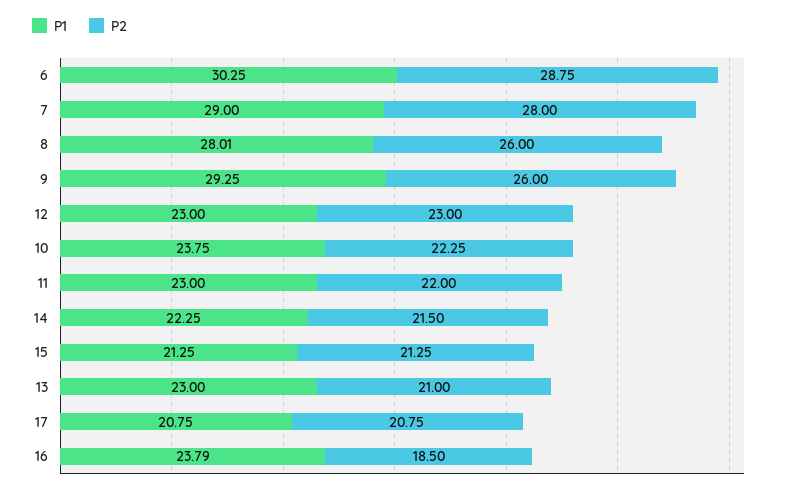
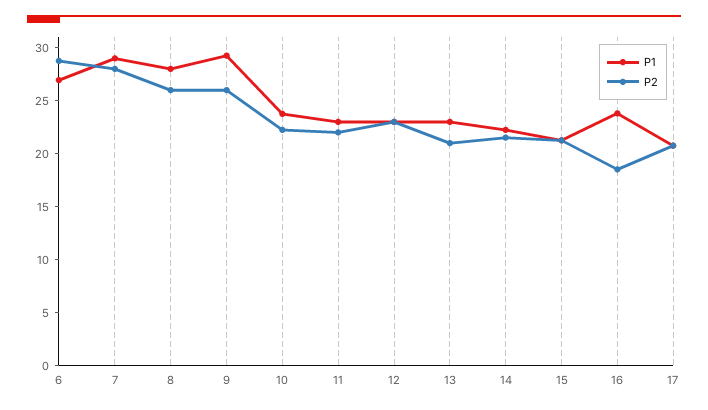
P1, 6: 30.25 -> 27

